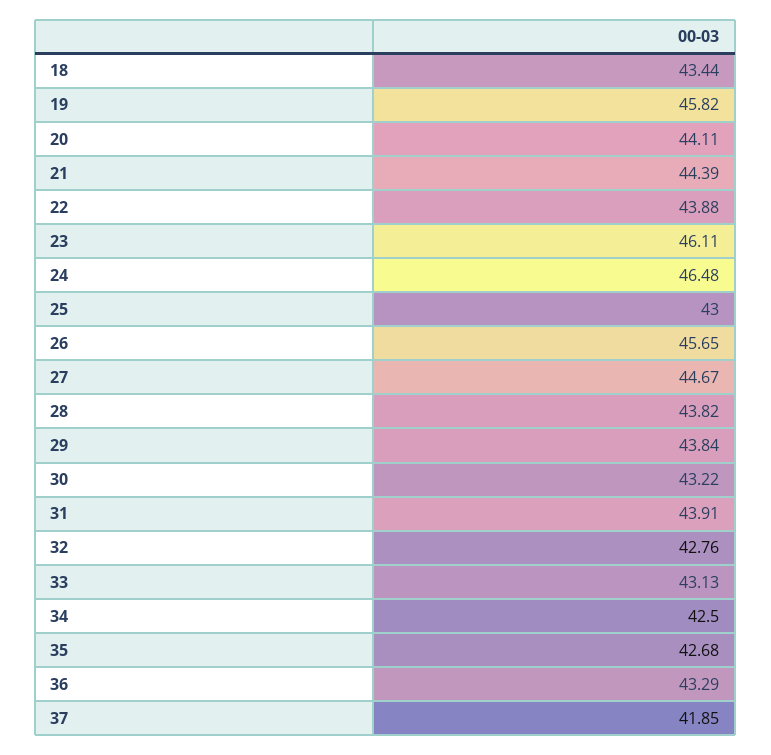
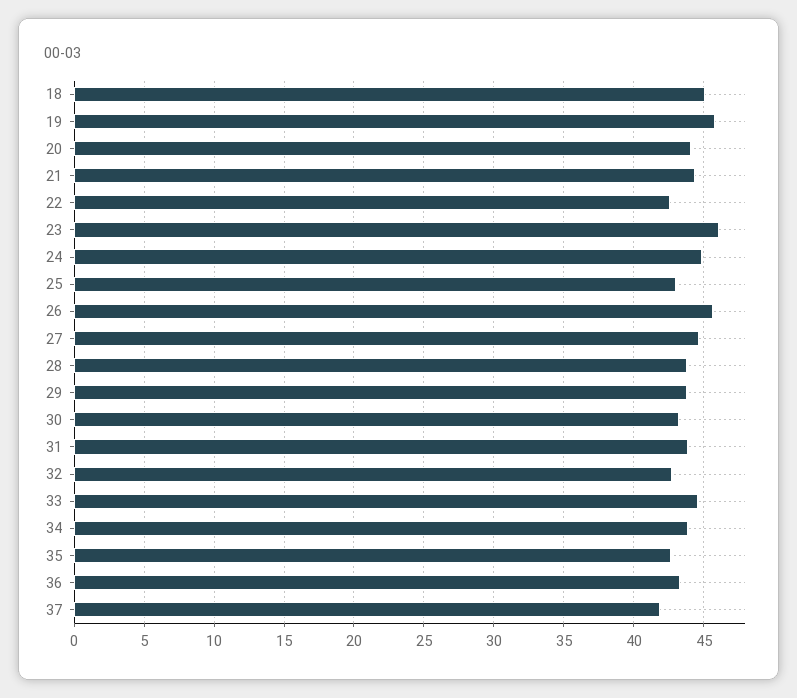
18: 43.44 -> 45
22: 43.88 -> 42.5
24: 46.48 -> 45
33: 43.13 -> 44.5
34: 42.5 -> 44

